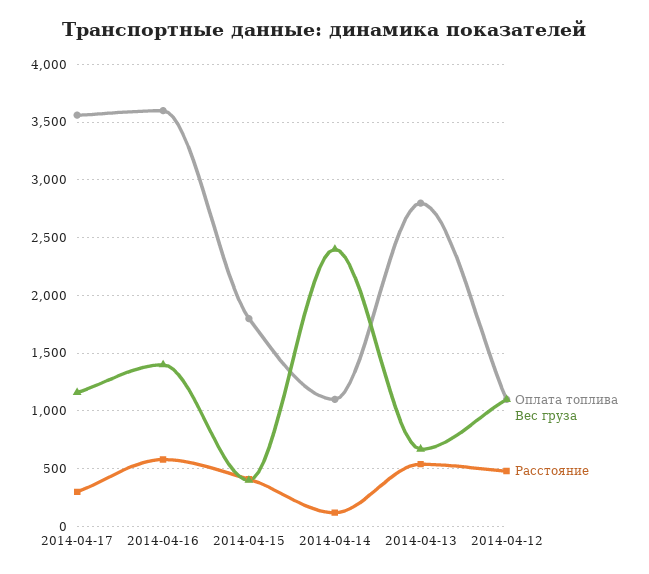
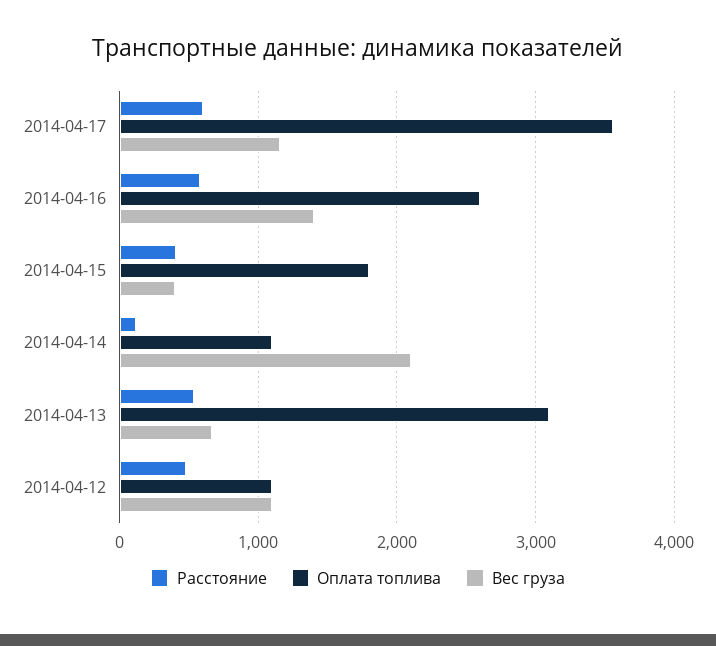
Расстояние, 2014-04-17: 300 -> 600
Оплата топлива, 2014-04-16: 3600 -> 2600
Вес груза, 2014-04-14: 2400 -> 2100
Оплата топлива, 2014-04-13: 2800 -> 3100

